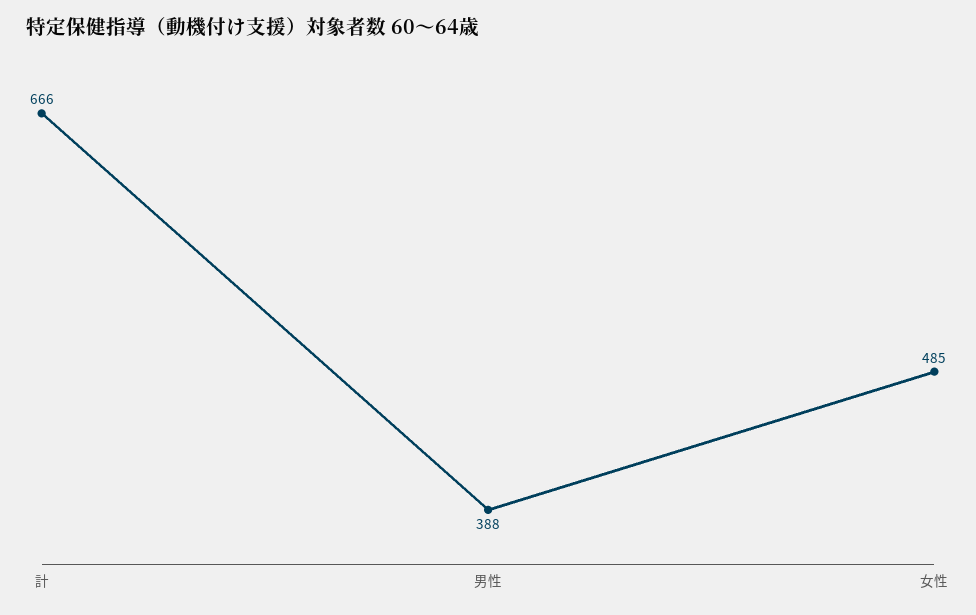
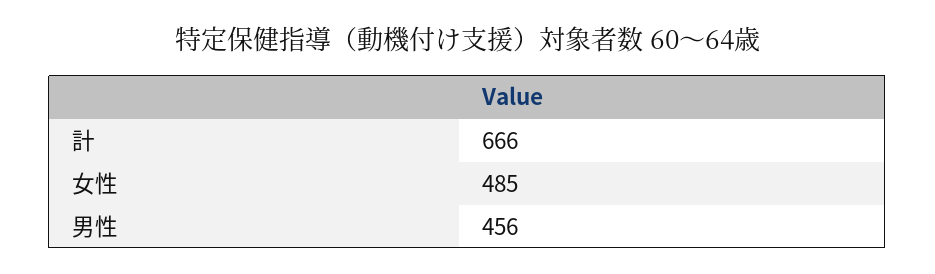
男性: 388 -> 456

